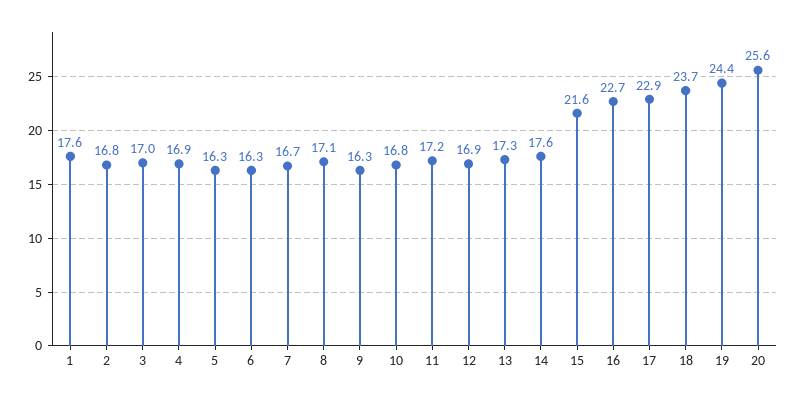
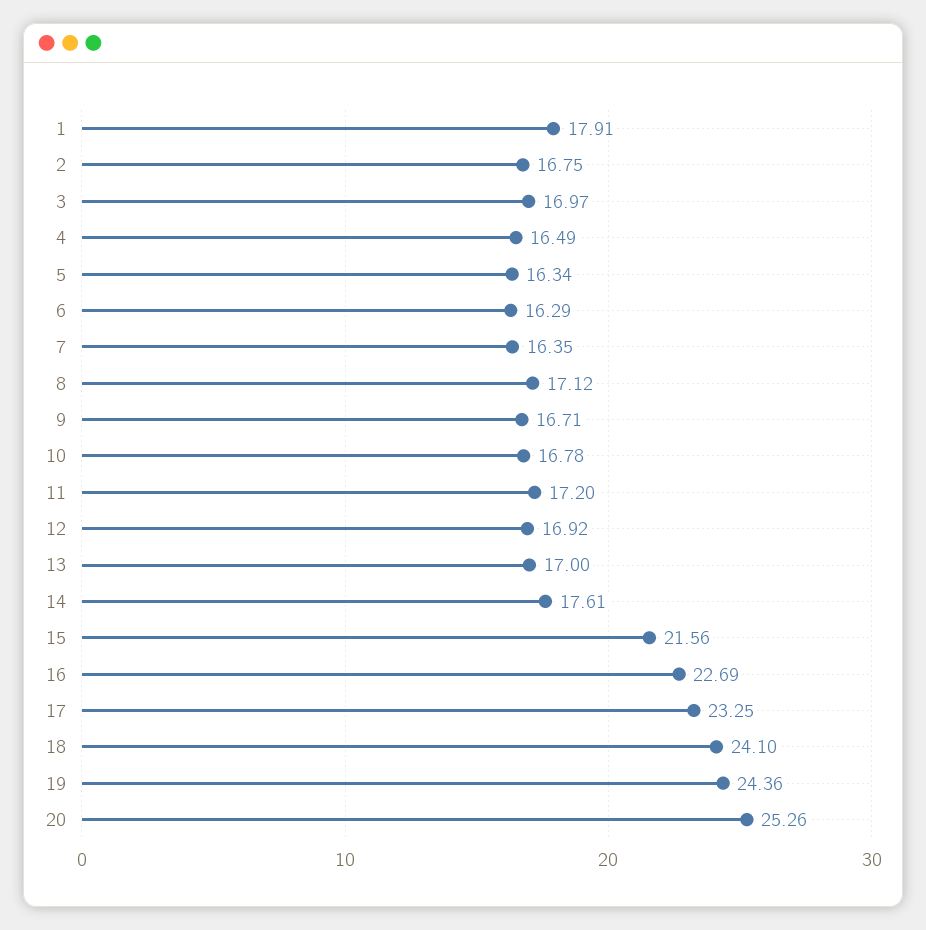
1: 17.6 -> 17.91
4: 16.9 -> 16.49
7: 16.7 -> 16.35
9: 16.3 -> 16.71
13: 17.3 -> 17
17: 22.9 -> 23.25
18: 23.7 -> 24.1
20: 25.6 -> 25.26

